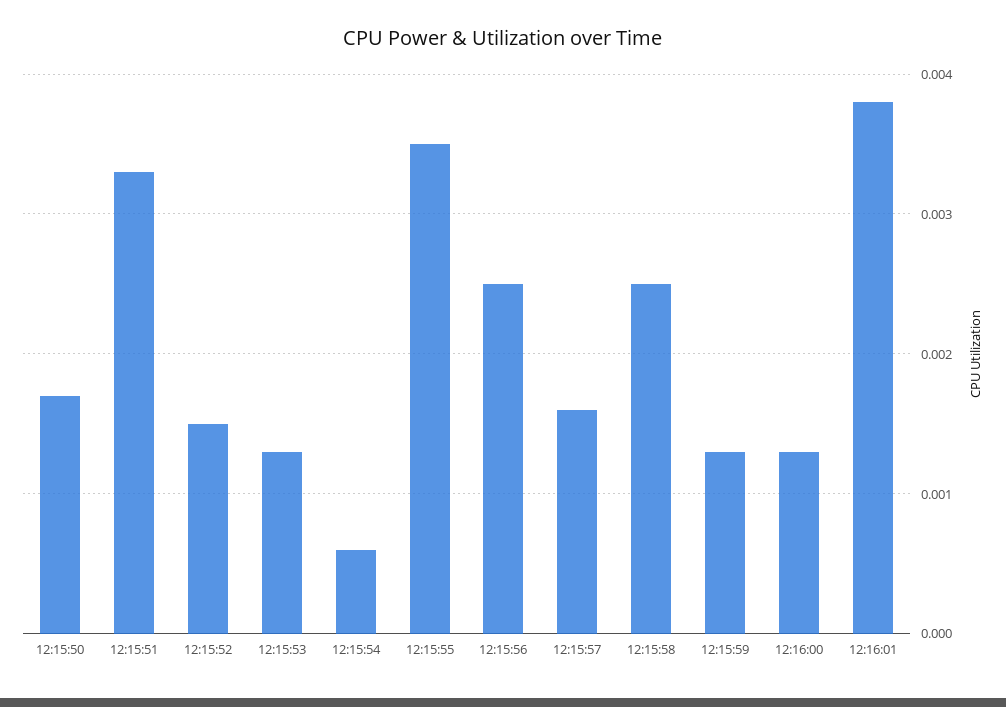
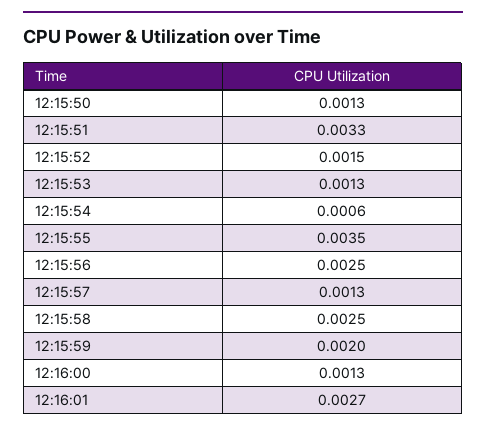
12:15:50: 0.0017 -> 0.0013
12:15:57: 0.0016 -> 0.0013
12:15:59: 0.0013 -> 0.002
12:16:01: 0.0038 -> 0.0027

